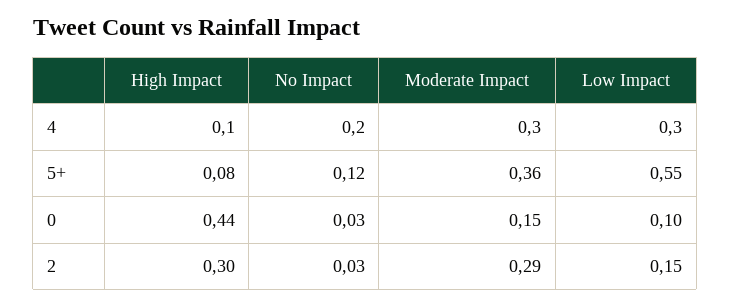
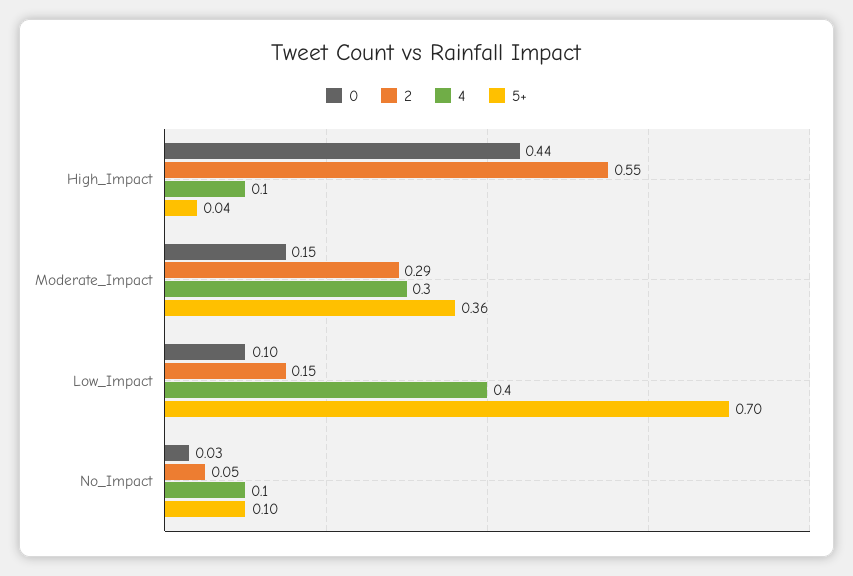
4, No Impact: 0.2 -> 0.1
4, Low Impact: 0.3 -> 0.4
5+, High Impact: 0.08 -> 0.04
5+, No Impact: 0.12 -> 0.1
5+, Low Impact: 0.55 -> 0.7
2, High Impact: 0.3 -> 0.55
2, No Impact: 0.03 -> 0.05

